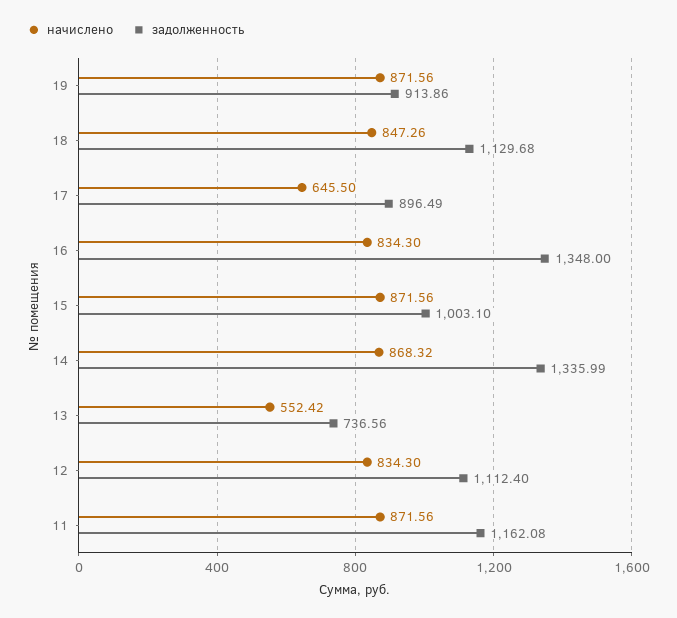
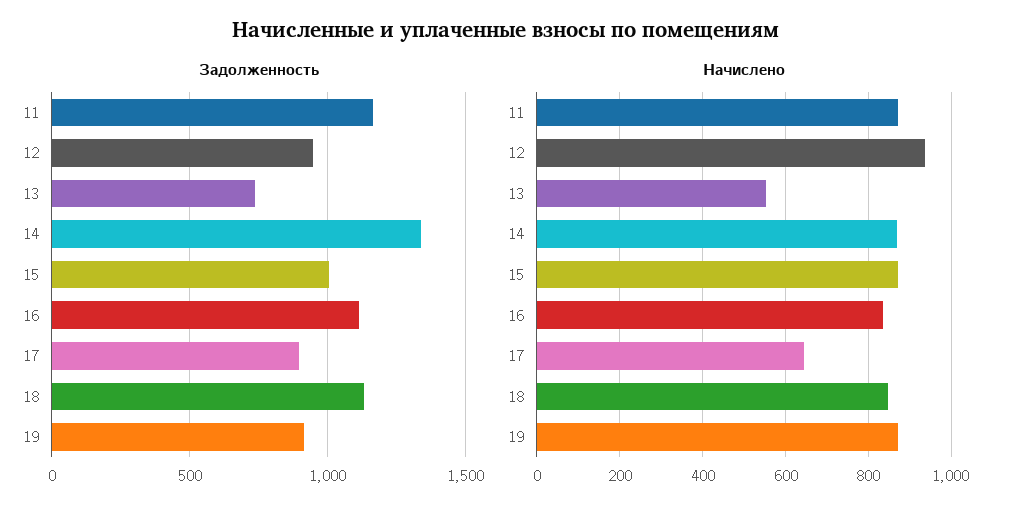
задолженность, 16: 1348 -> 1100
начислено, 12: 834.3 -> 940
задолженность, 12: 1112.4 -> 950

